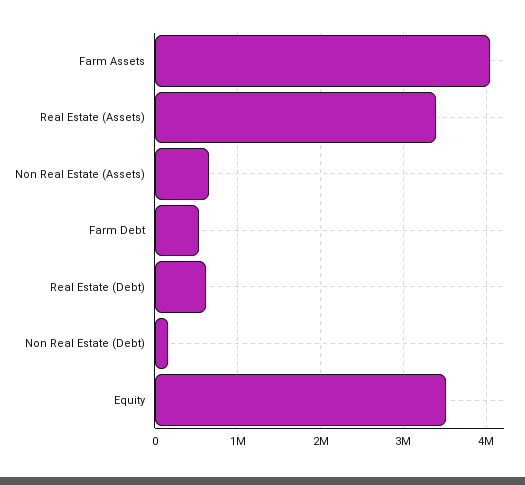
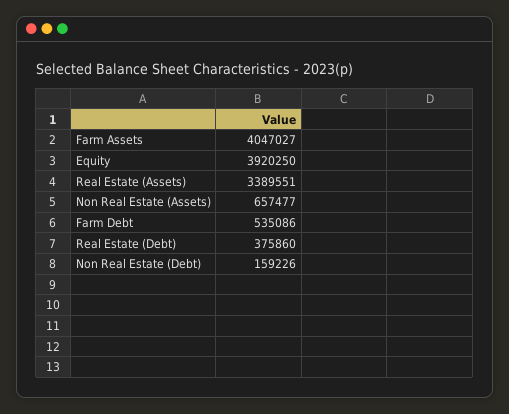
Real Estate (Debt): 600000 -> 375860
Equity: 3500000 -> 3920250

